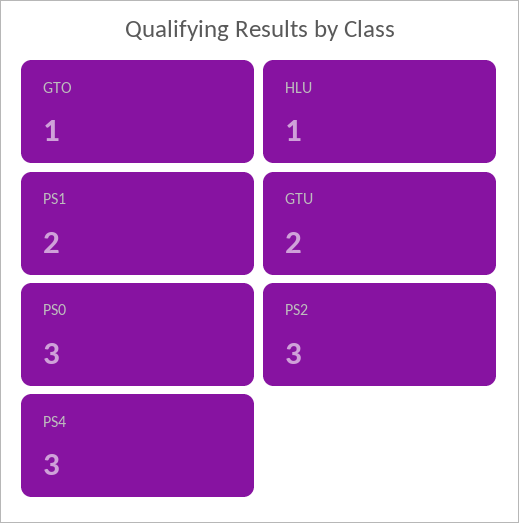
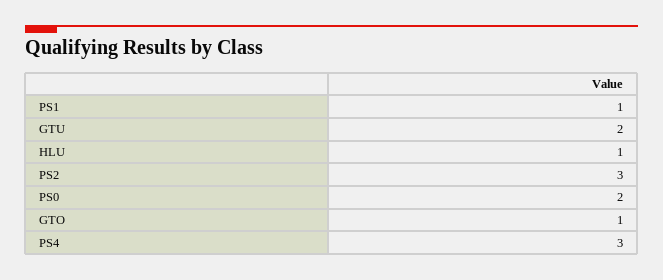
PS1: 2 -> 1
PS0: 3 -> 2

